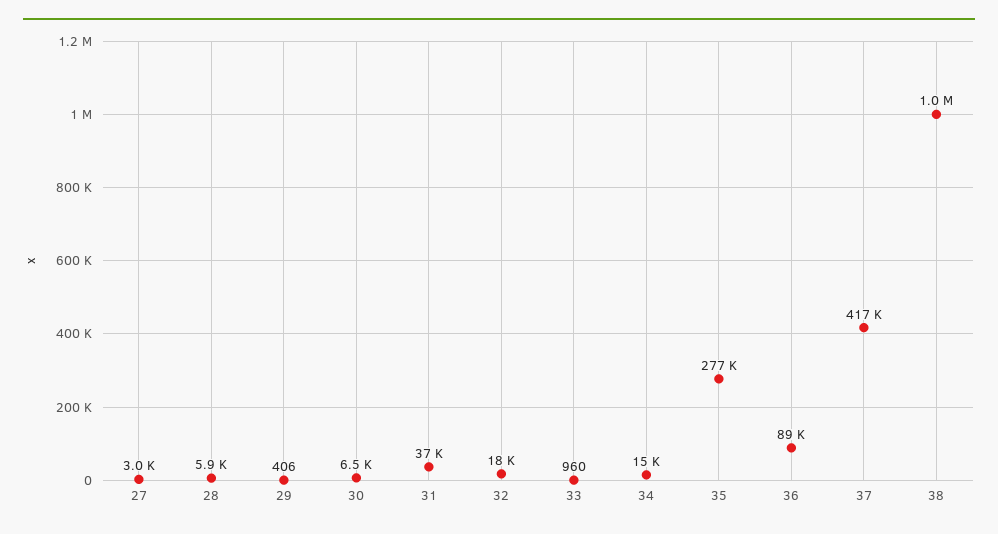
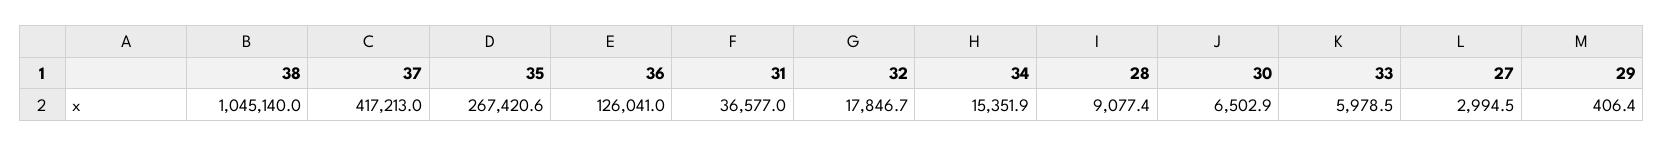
28: 5900 -> 9077.4
33: 960 -> 5978.5
35: 277000 -> 267420.6
36: 89000 -> 126041

